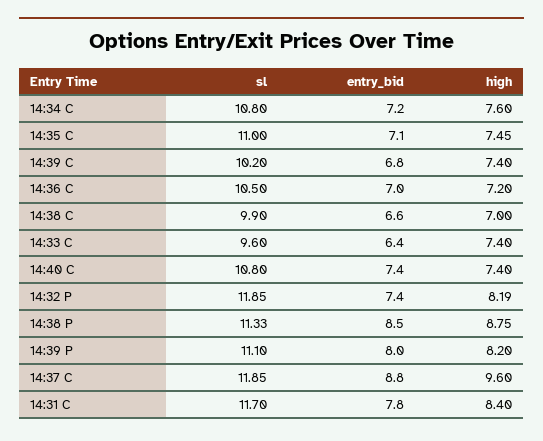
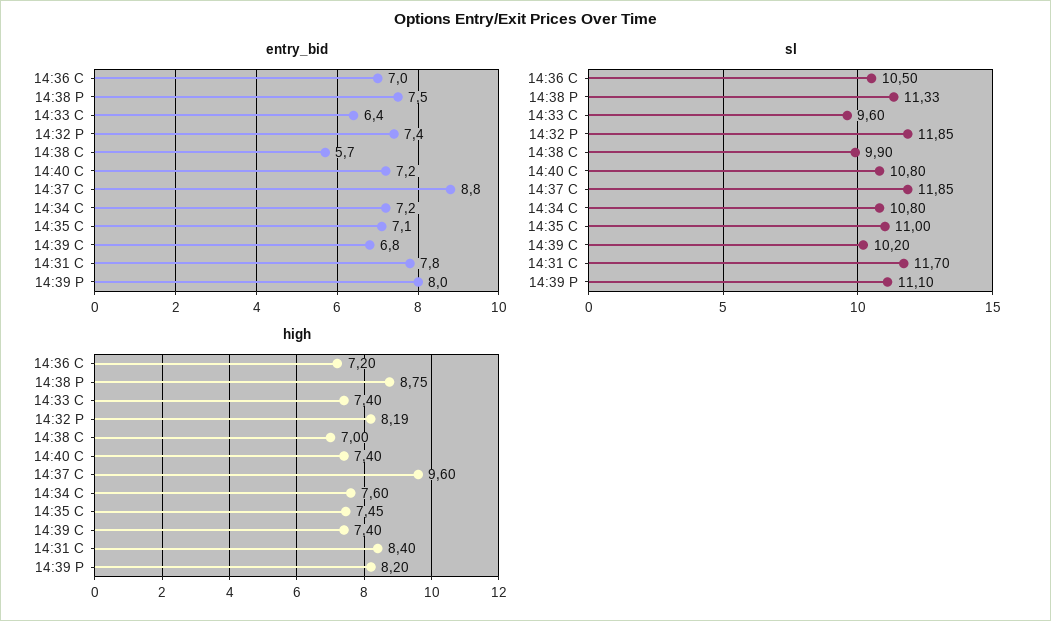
entry_bid, 14:38 C: 6.6 -> 5.7
entry_bid, 14:40 C: 7.4 -> 7.2
entry_bid, 14:38 P: 8.5 -> 7.5

